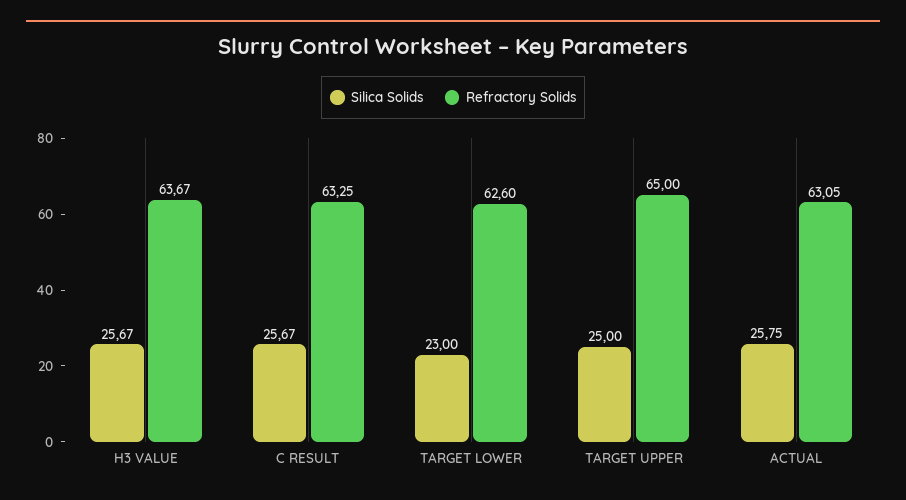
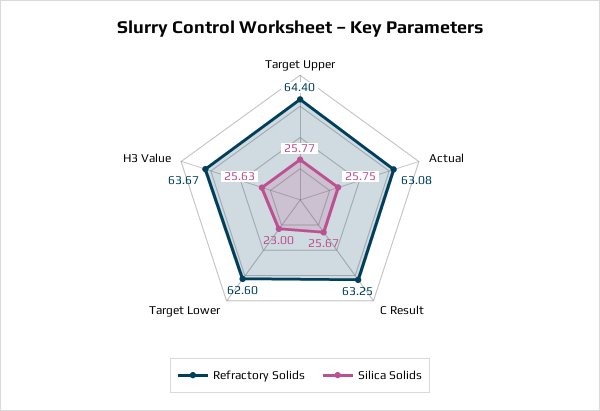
Silica Solids, H3 VALUE: 25.67 -> 25.63
Silica Solids, TARGET UPPER: 25 -> 25.77
Refractory Solids, TARGET UPPER: 65 -> 64.4
Refractory Solids, ACTUAL: 63.05 -> 63.08

